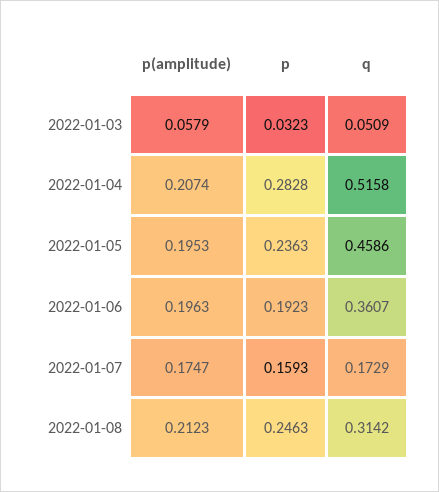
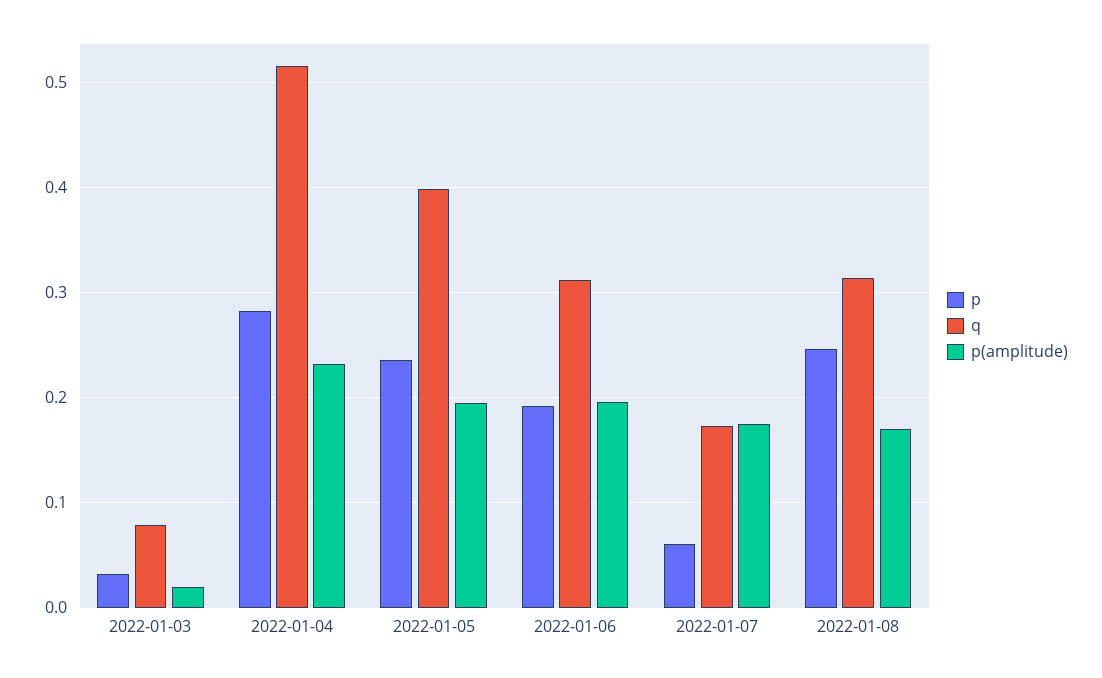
p(amplitude), 2022-01-03: 0.0579 -> 0.02
q, 2022-01-03: 0.0509 -> 0.08
p(amplitude), 2022-01-04: 0.2074 -> 0.23
q, 2022-01-05: 0.4586 -> 0.4
q, 2022-01-06: 0.3607 -> 0.31
p, 2022-01-07: 0.1593 -> 0.06
p(amplitude), 2022-01-08: 0.2123 -> 0.17

